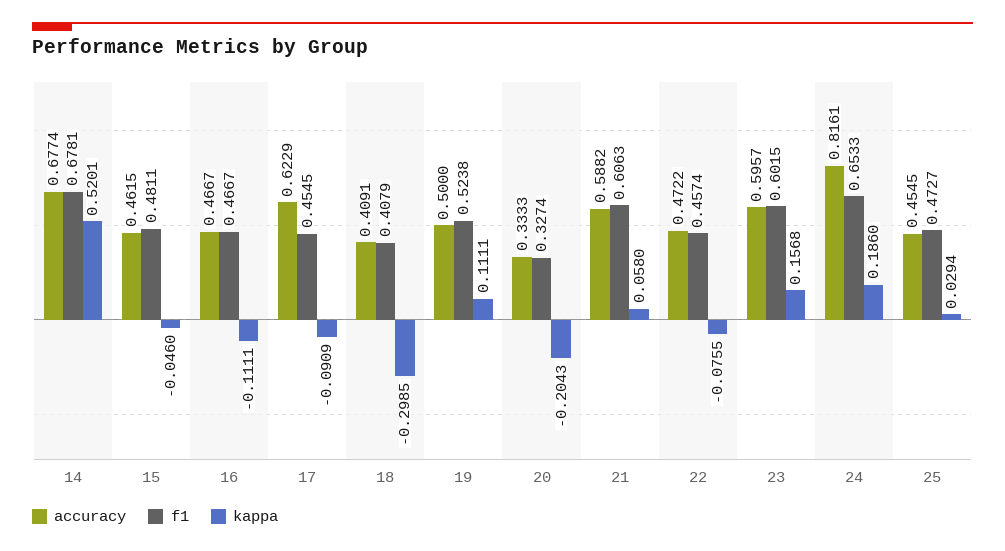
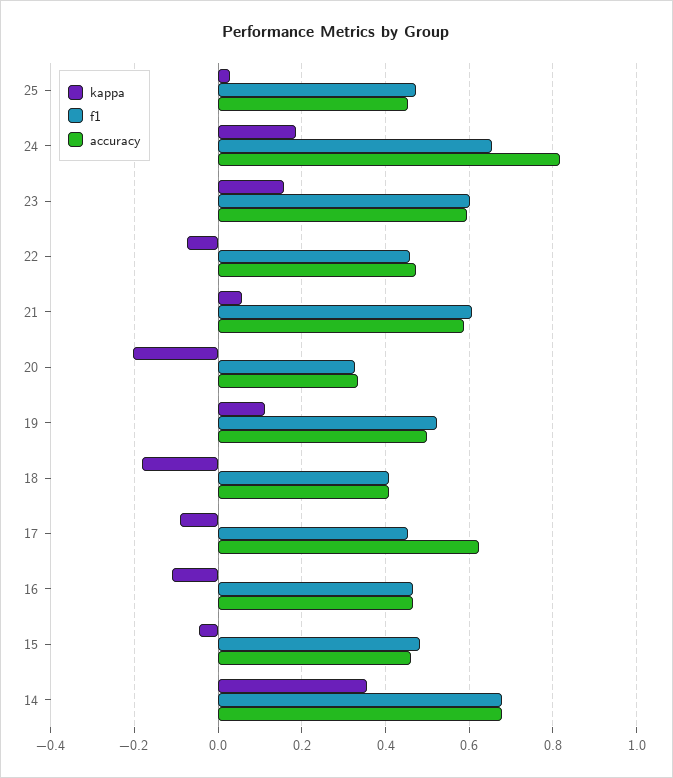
kappa, 14: 0.5201 -> 0.36
kappa, 18: -0.2985 -> -0.18

